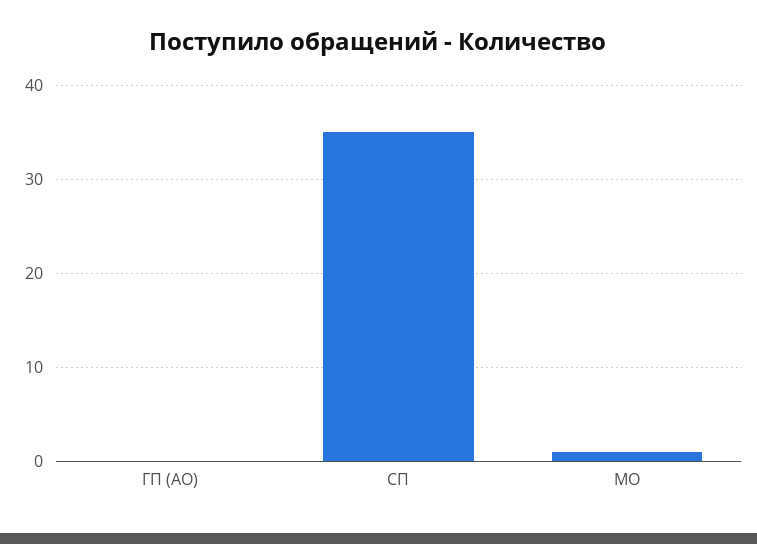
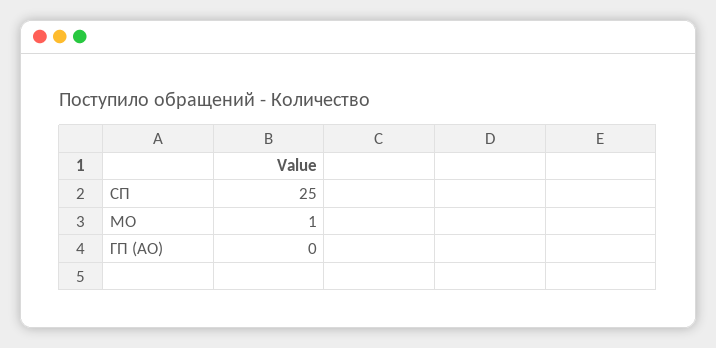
СП: 35 -> 25

